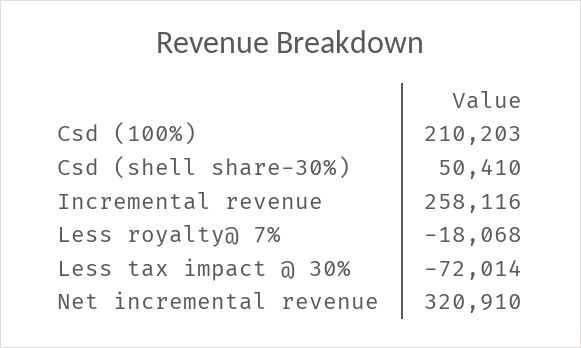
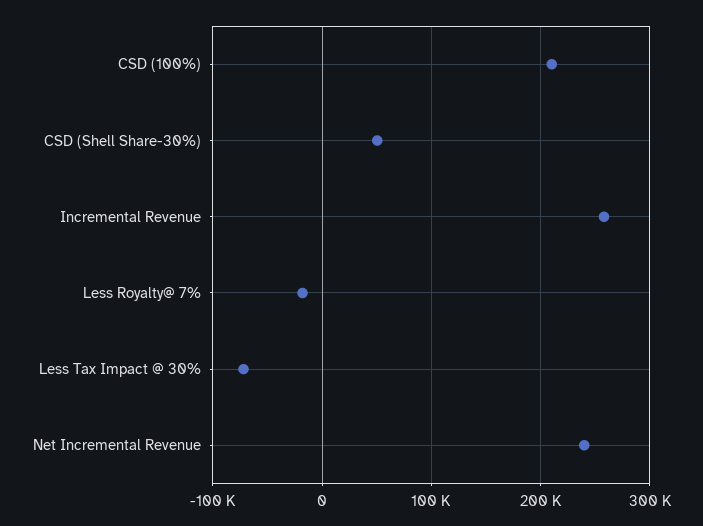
Net incremental revenue: 320910 -> 240000

